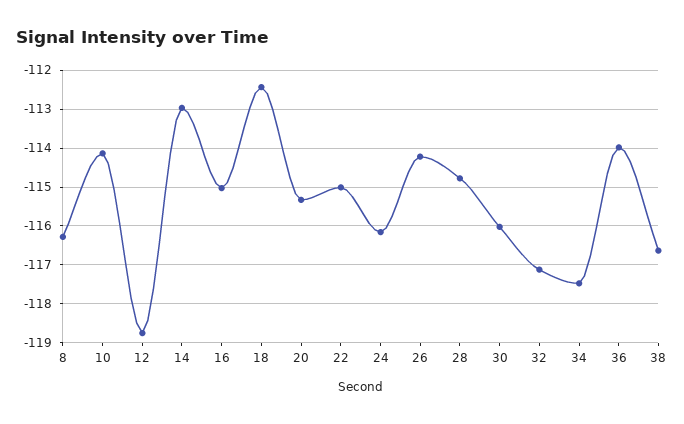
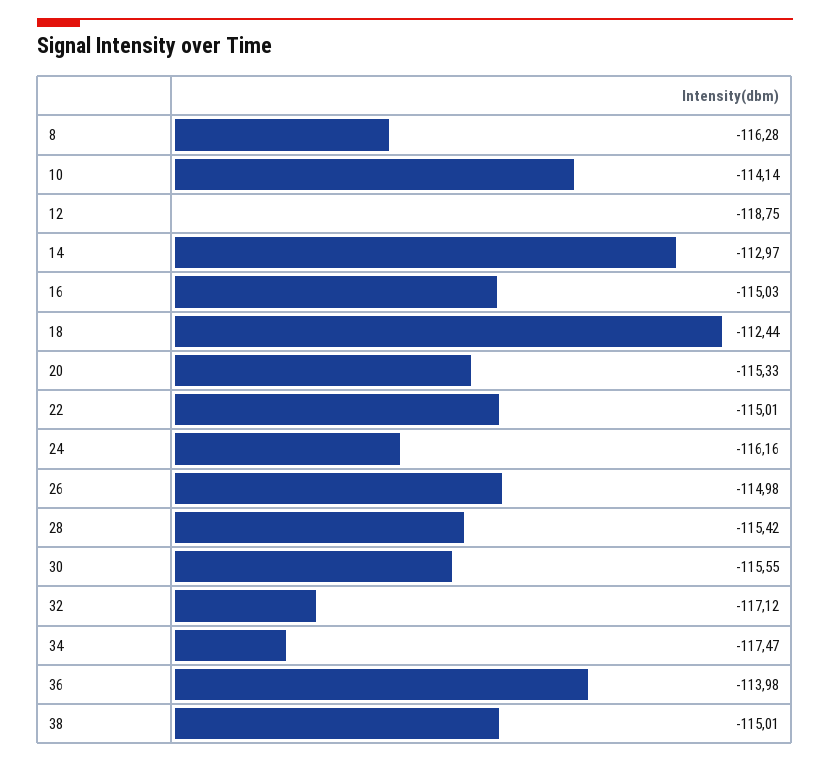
26: -114.2 -> -114.98
28: -114.8 -> -115.42
30: -116 -> -115.55
38: -116.6 -> -115.01

